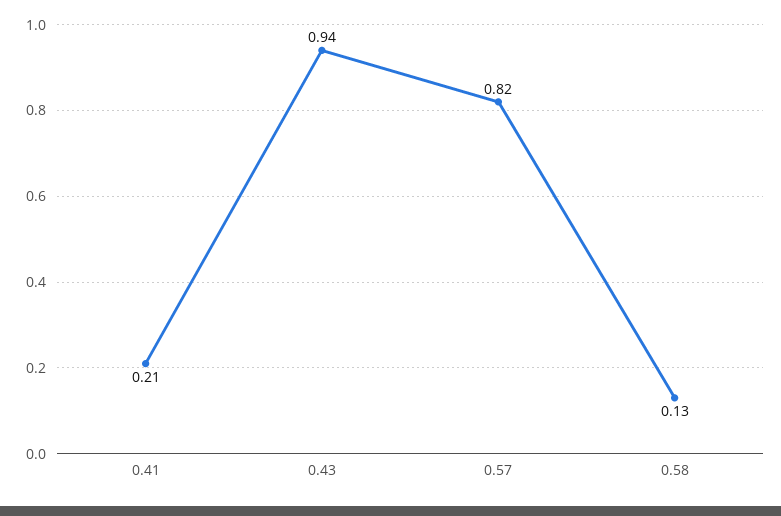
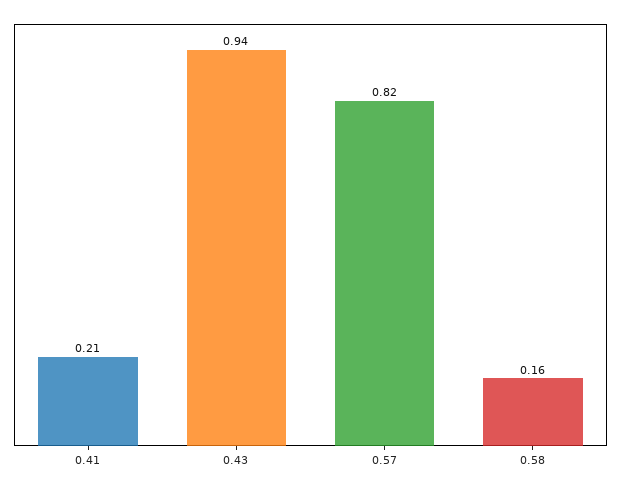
0.58: 0.13 -> 0.16

